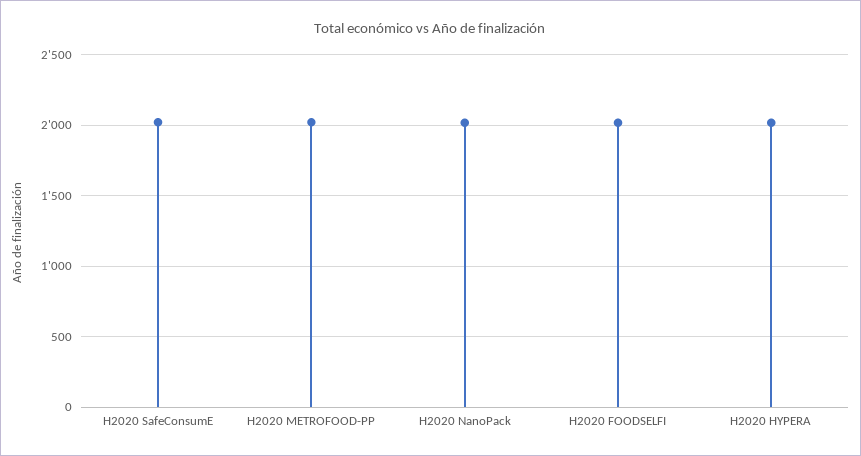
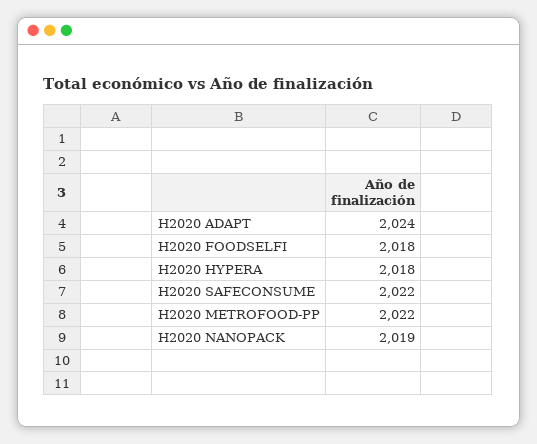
H2020 ADAPT: none -> 2024

